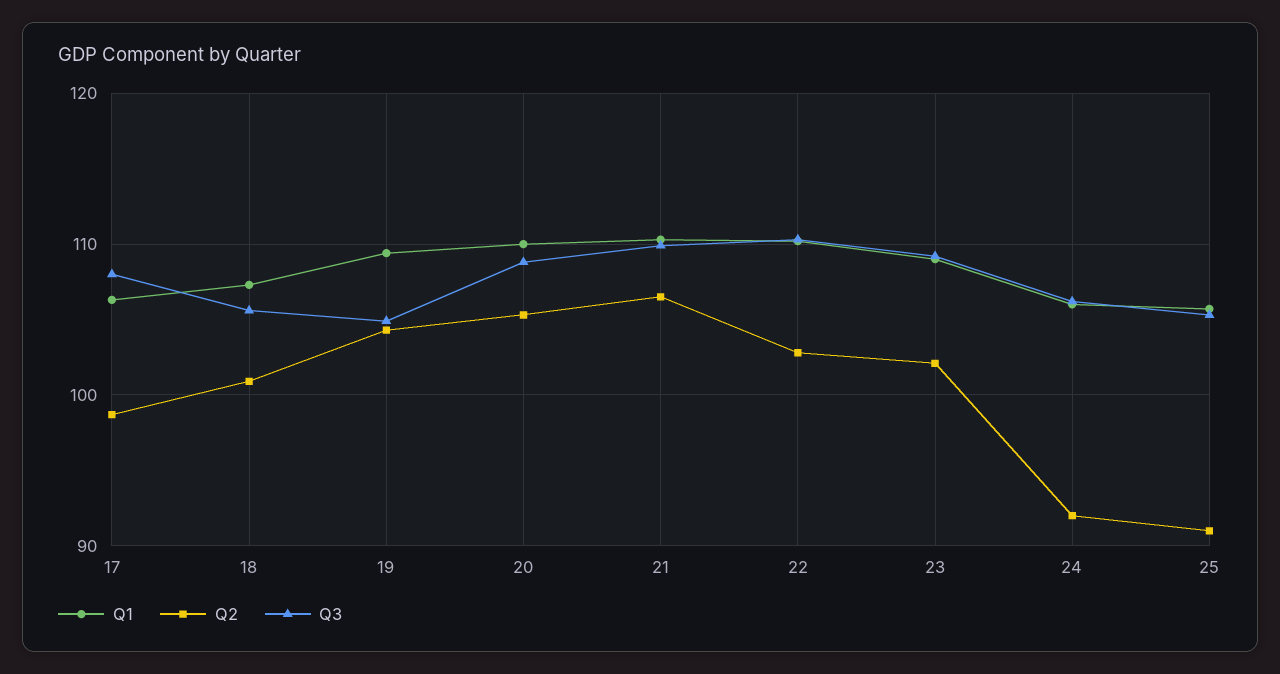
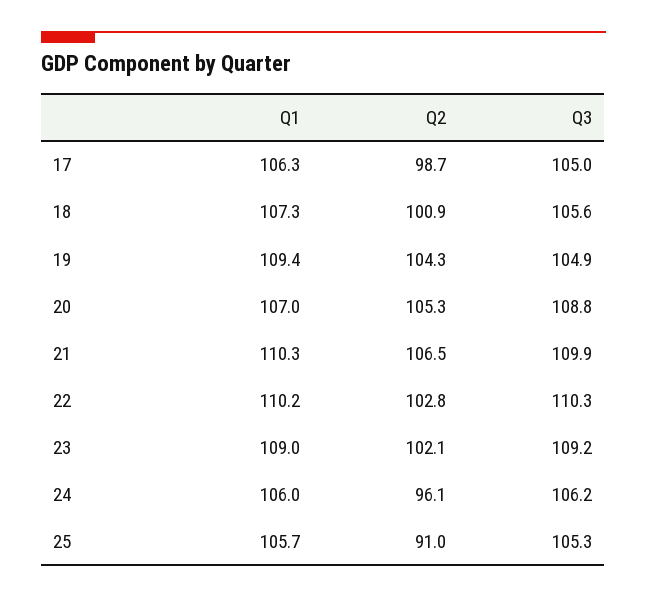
Q3, 17: 108 -> 105
Q1, 20: 110 -> 107
Q2, 24: 92 -> 96.1

